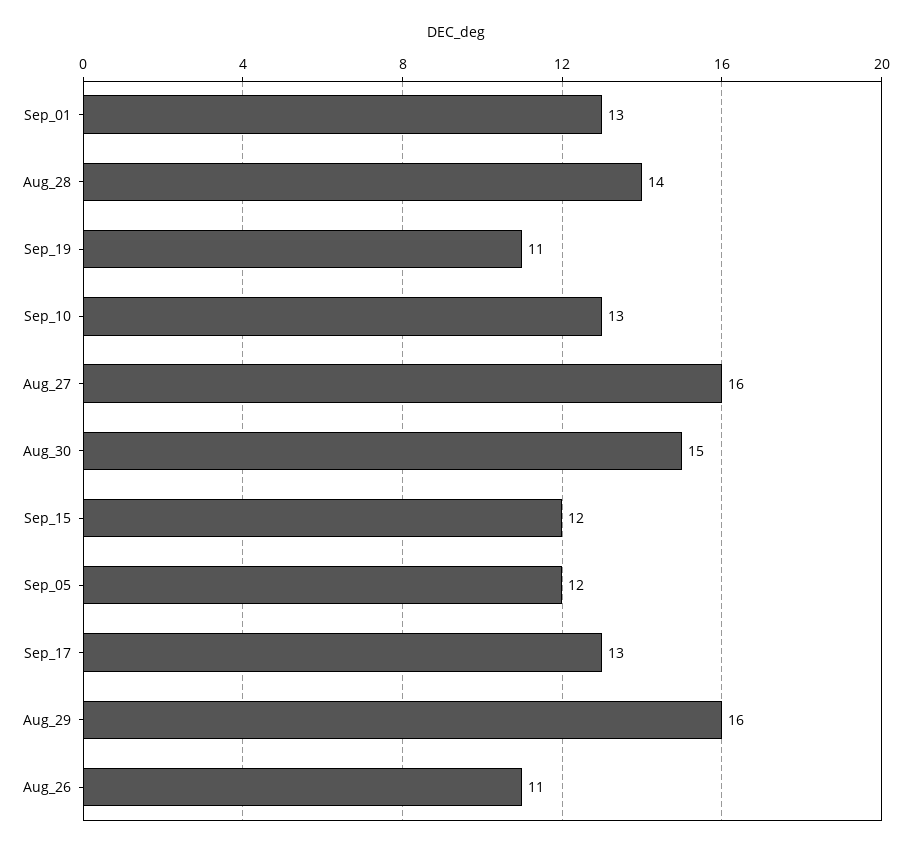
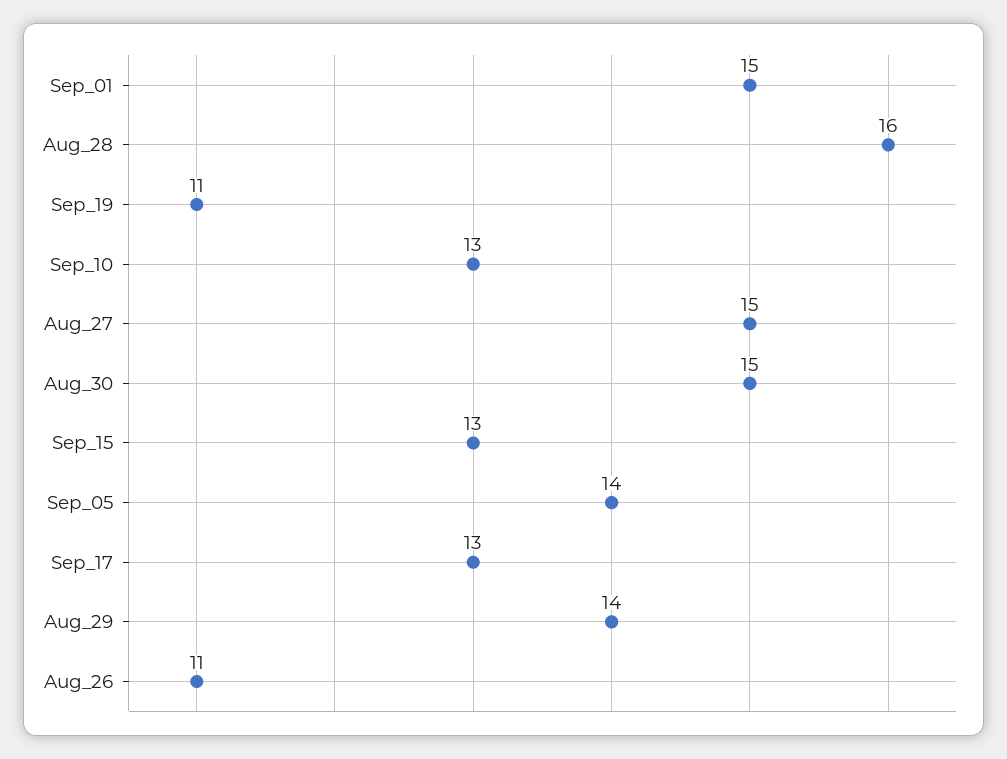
Sep_01: 13 -> 15
Aug_28: 14 -> 16
Aug_27: 16 -> 15
Sep_15: 12 -> 13
Sep_05: 12 -> 14
Aug_29: 16 -> 14

